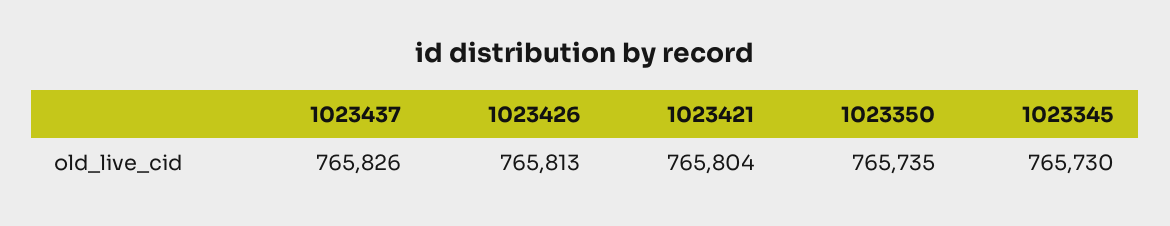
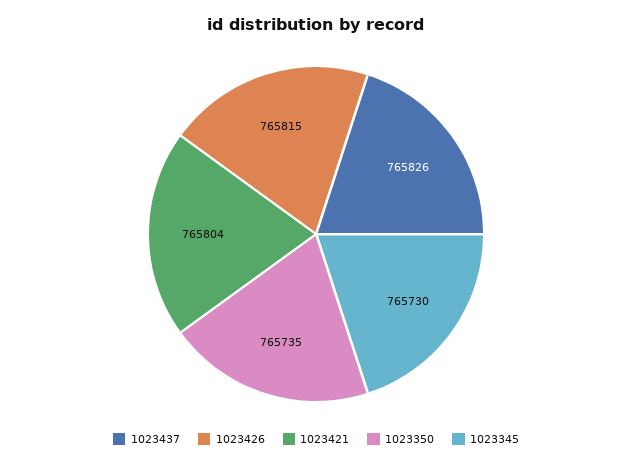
1023426: 765813 -> 765815

